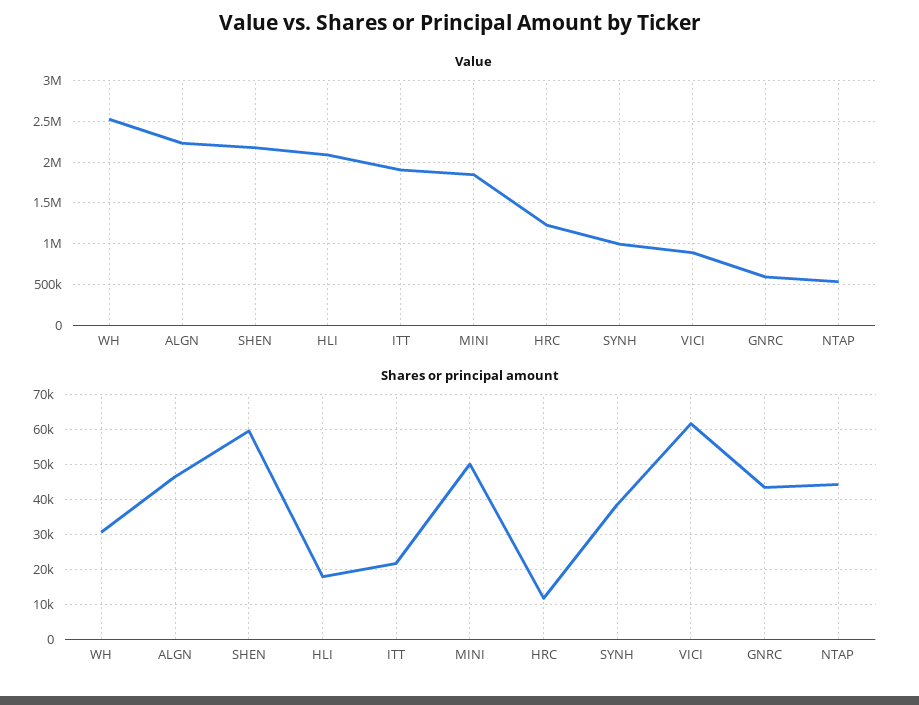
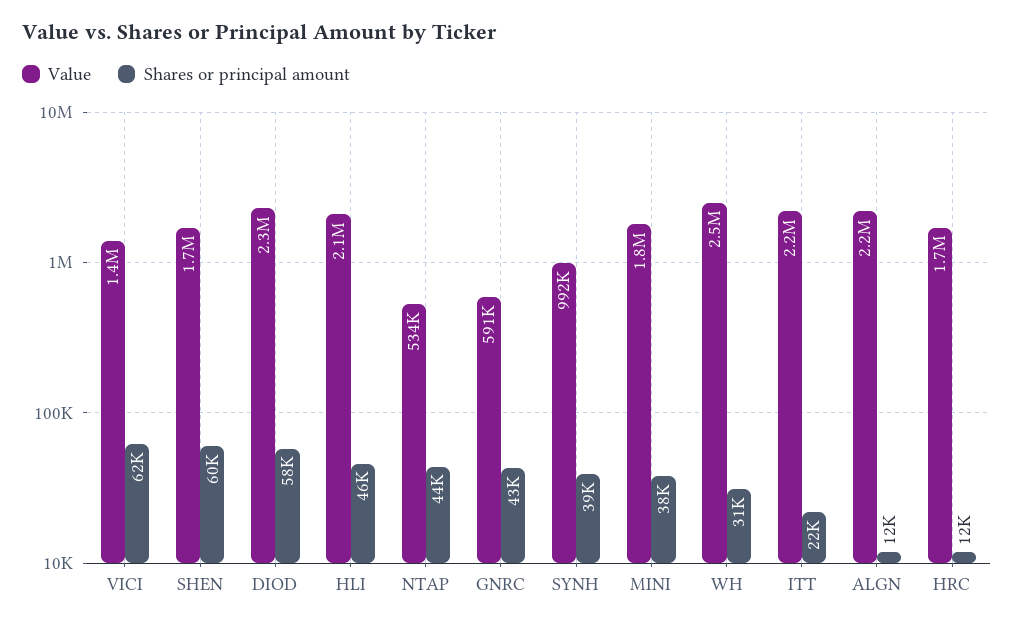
Value, SHEN: 2200000 -> 1700000
Value, ITT: 1900000 -> 2200000
Value, HRC: 1200000 -> 1700000
Value, VICI: 900000 -> 1400000
Shares or principal amount, ALGN: 46000 -> 12000
Shares or principal amount, HLI: 18000 -> 46000
Shares or principal amount, MINI: 50000 -> 38000
Value, DIOD: none -> 2300000
Shares or principal amount, DIOD: none -> 58000

